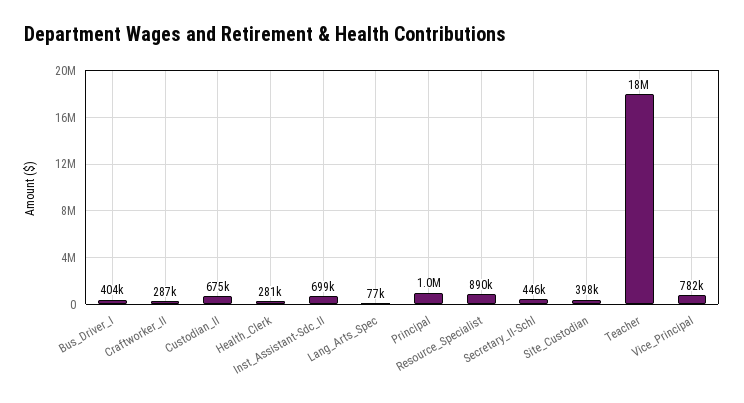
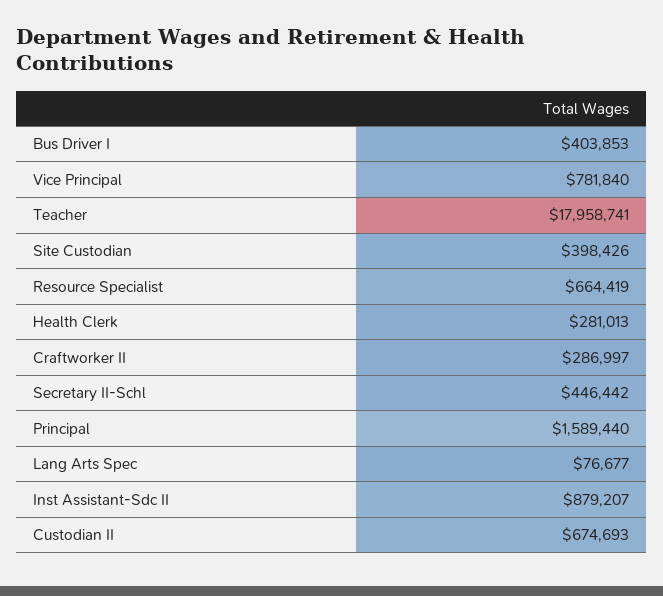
Inst_Assistant-Sdc_II: 699000 -> 879207
Principal: 1000000 -> 1589440
Resource_Specialist: 890000 -> 664419

